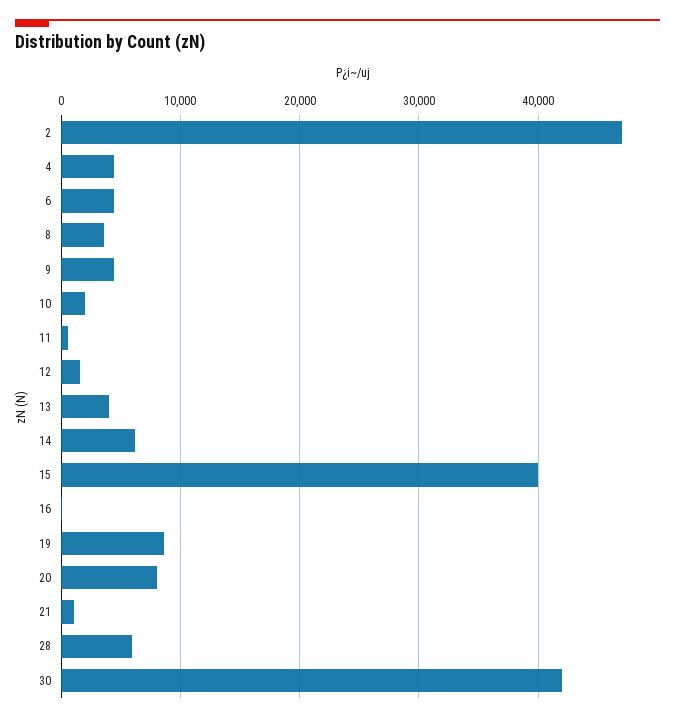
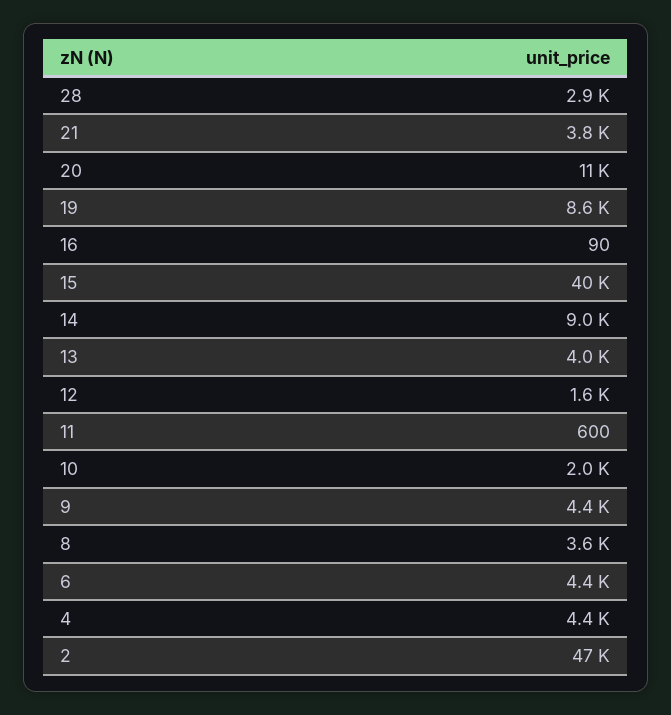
14: 6000 -> 9000
20: 8000 -> 11000
21: 1000 -> 3800
28: 6000 -> 2900
30: 42000 -> none

